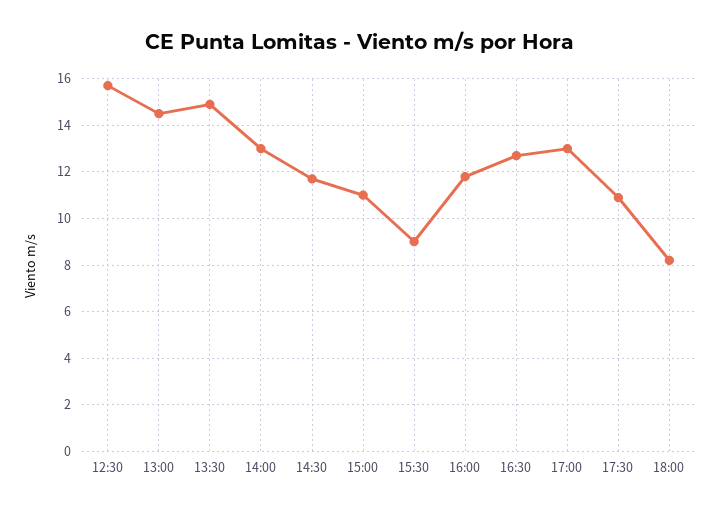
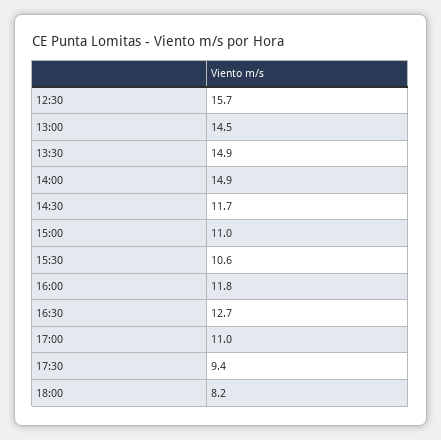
14:00: 13 -> 14.9
15:30: 9 -> 10.6
17:00: 13 -> 11
17:30: 11 -> 9.4

